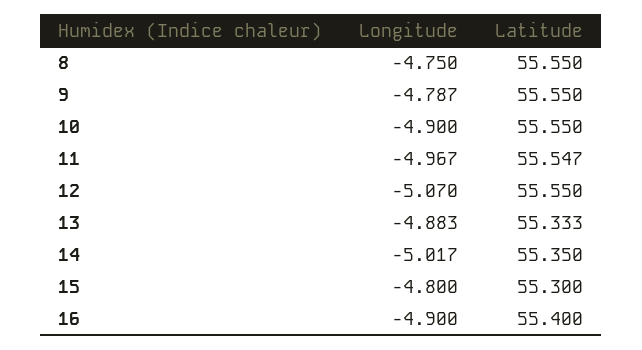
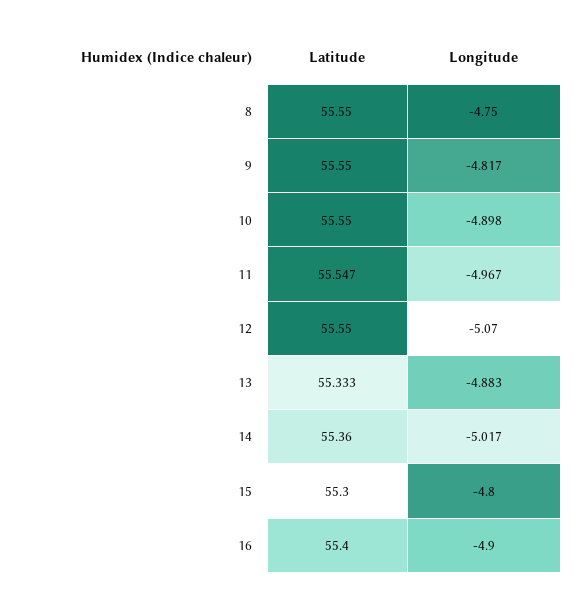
Longitude, 9: -4.787 -> -4.817
Longitude, 10: -4.9 -> -4.898
Latitude, 14: 55.35 -> 55.36

